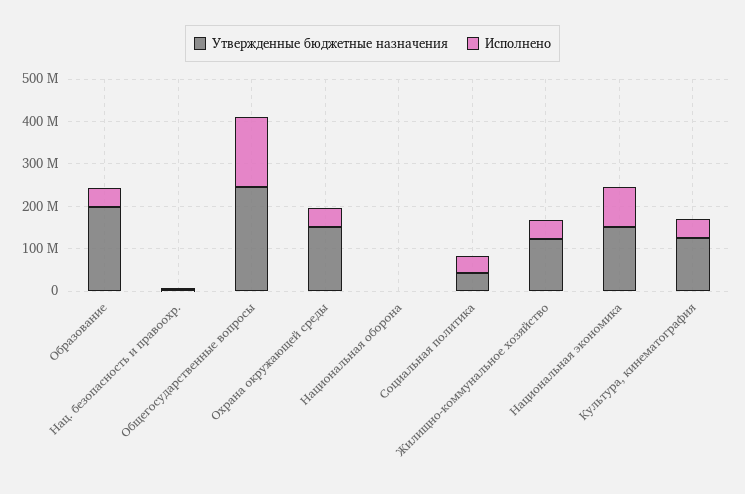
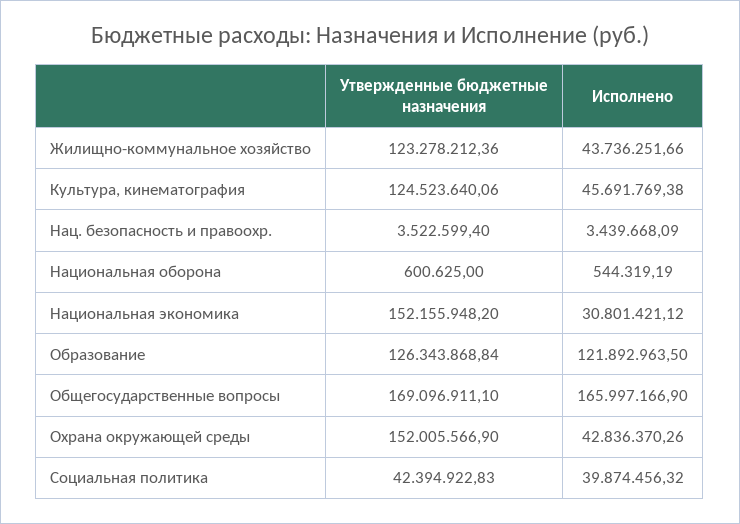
Утвержденные бюджетные назначения, Образование: 200000000 -> 126343868.84
Исполнено, Образование: 40000000 -> 121892963.5
Утвержденные бюджетные назначения, Общегосударственные вопросы: 240000000 -> 169096911.1
Исполнено, Национальная экономика: 100000000 -> 30801421.12

